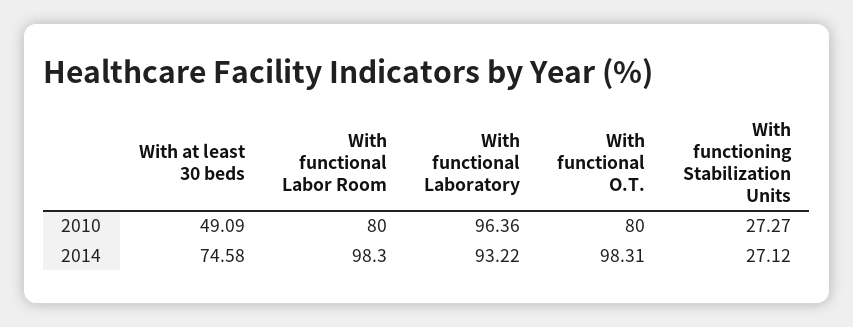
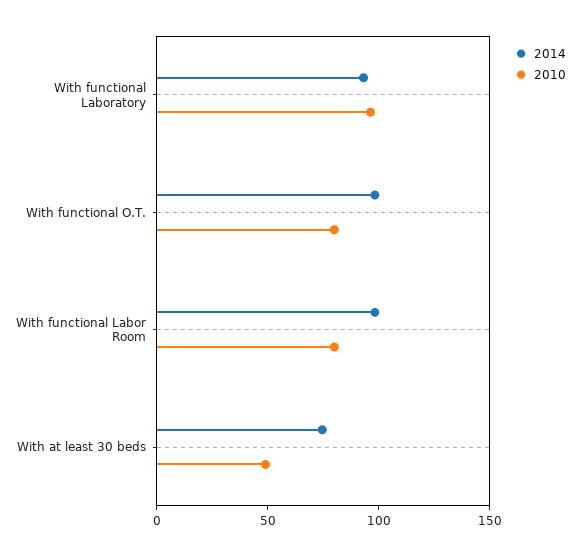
2010, With functioning Stabilization Units: 27.27 -> none
2014, With functioning Stabilization Units: 27.12 -> none

